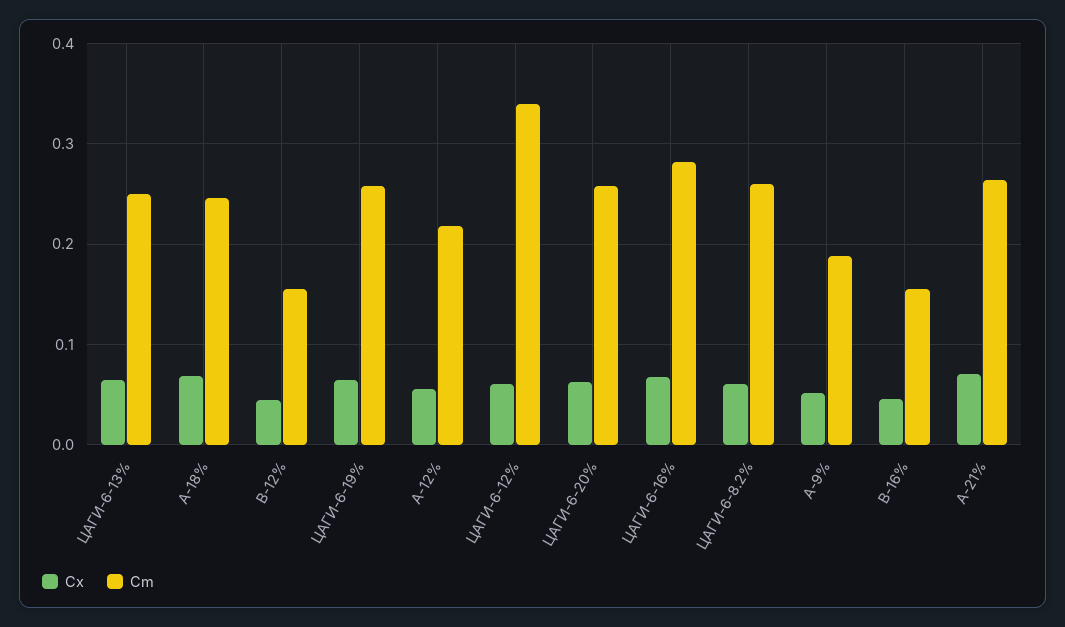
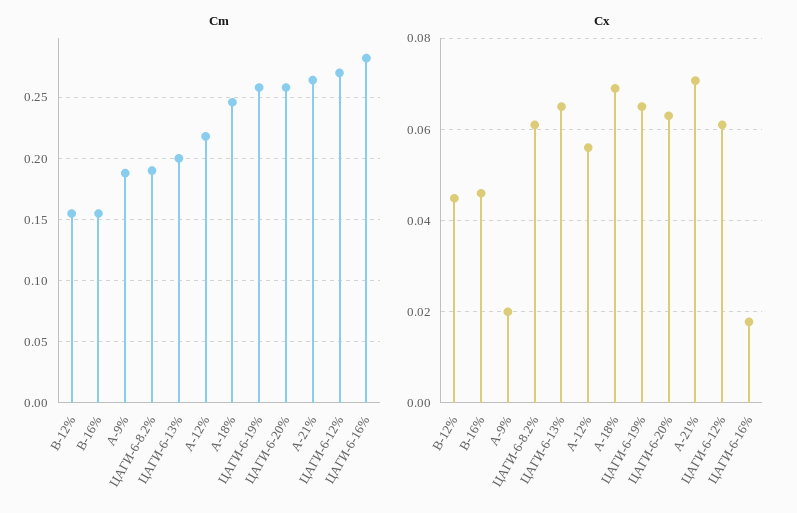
Cm, ЦАГИ-6-13%: 0.25 -> 0.2
Cm, ЦАГИ-6-12%: 0.34 -> 0.27
Cx, ЦАГИ-6-16%: 0.07 -> 0.018
Cm, ЦАГИ-6-8.2%: 0.26 -> 0.19
Cx, A-9%: 0.05 -> 0.02

